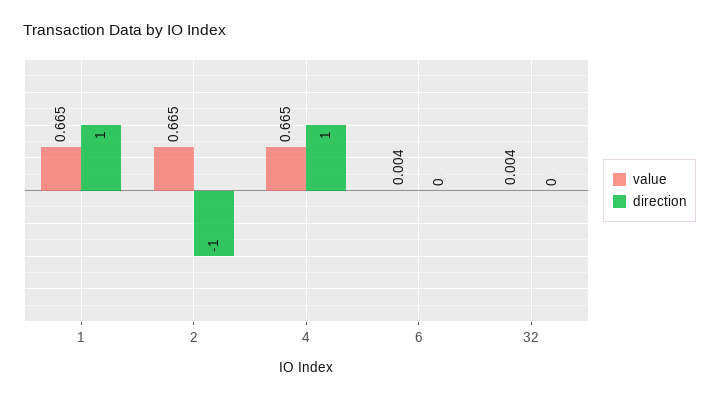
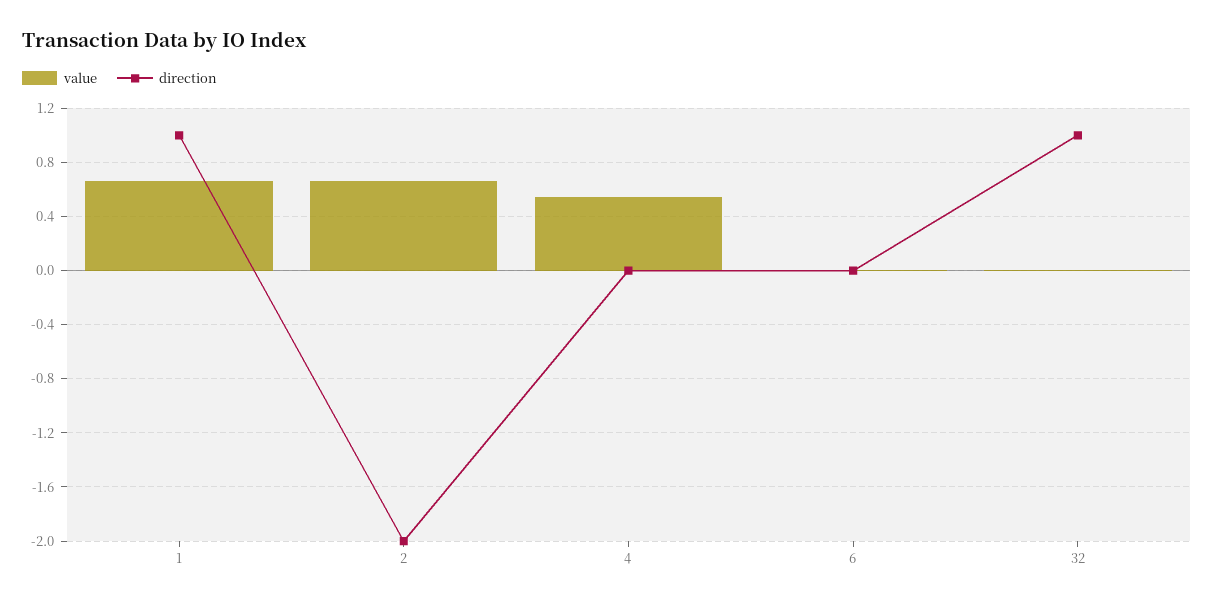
direction, 2: -1 -> -2
value, 4: 0.665 -> 0.55
direction, 4: 1 -> 0
direction, 32: 0 -> 1

